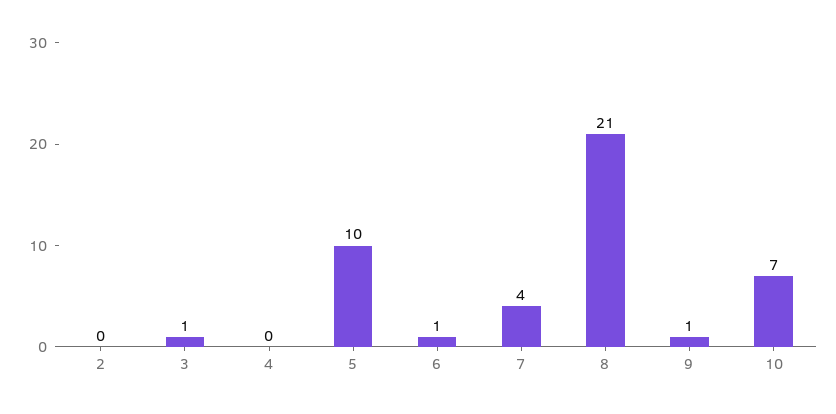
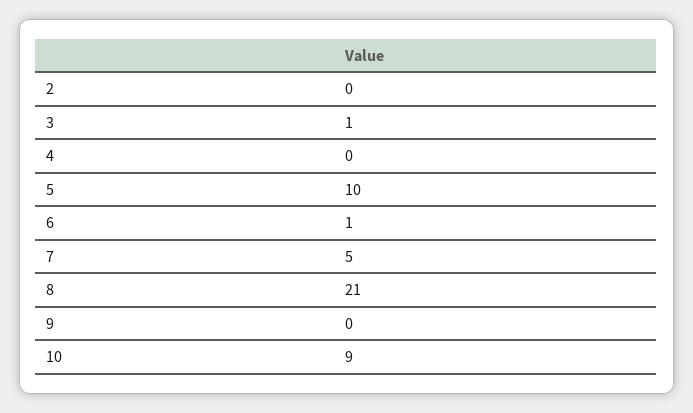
7: 4 -> 5
9: 1 -> 0
10: 7 -> 9

